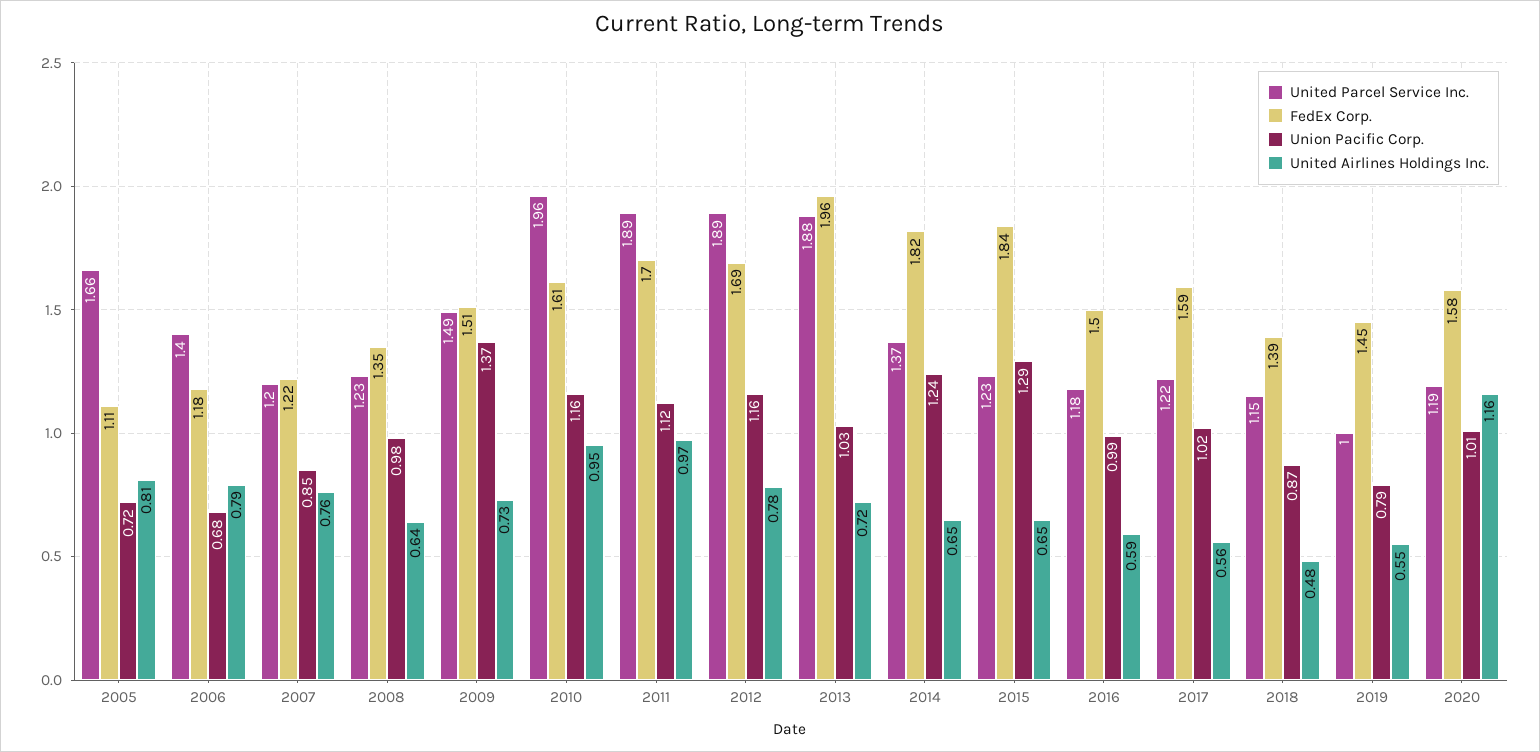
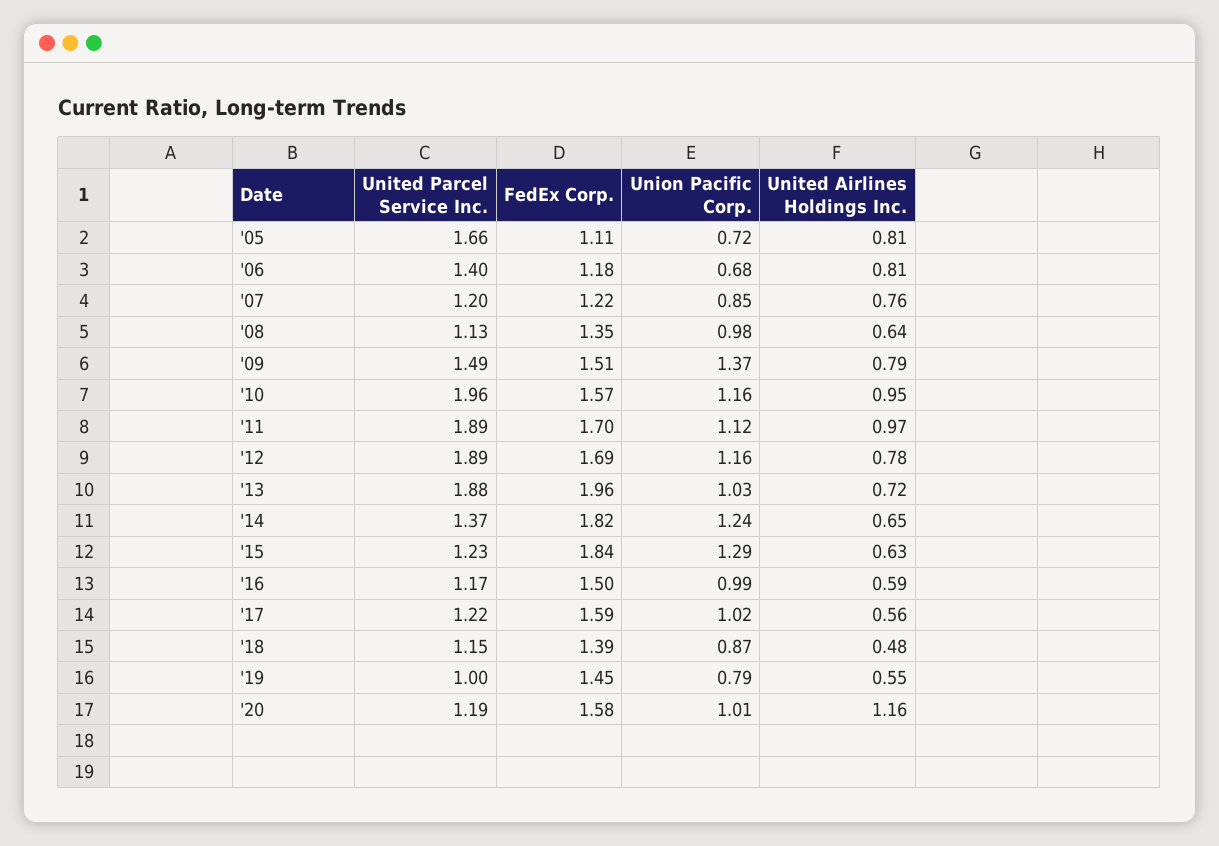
United Airlines Holdings Inc., 2006: 0.79 -> 0.81
United Parcel Service Inc., 2008: 1.23 -> 1.13
United Airlines Holdings Inc., 2009: 0.73 -> 0.79
FedEx Corp., 2010: 1.61 -> 1.57
United Airlines Holdings Inc., 2015: 0.65 -> 0.63
United Parcel Service Inc., 2016: 1.18 -> 1.17

